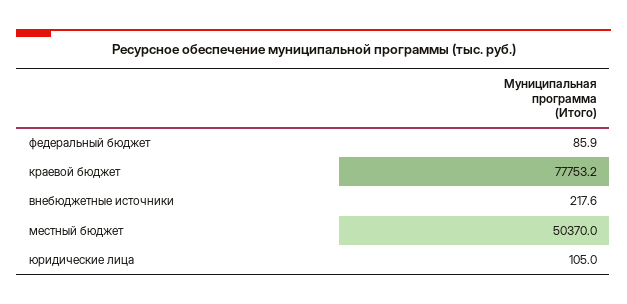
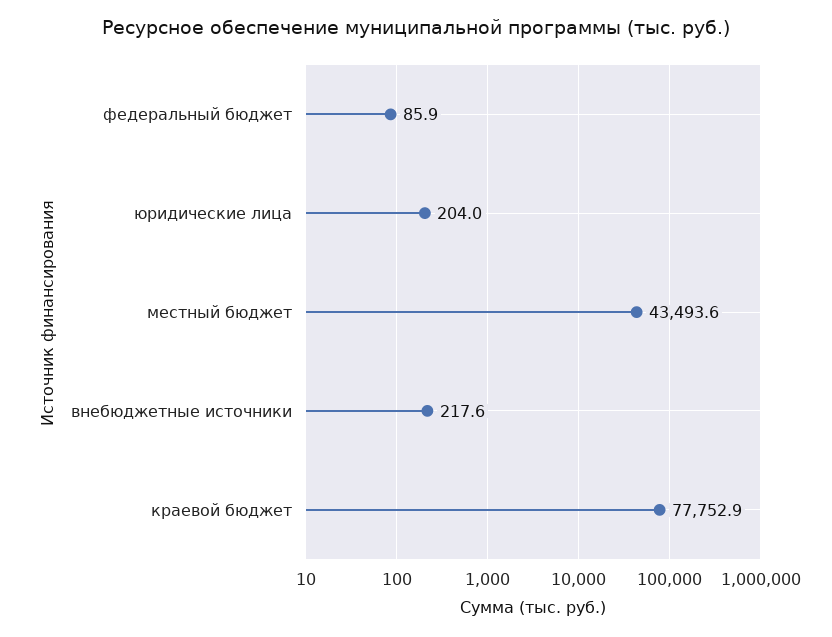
краевой бюджет: 77753.2 -> 77752.9
местный бюджет: 50370 -> 43493.6
юридические лица: 105 -> 204

